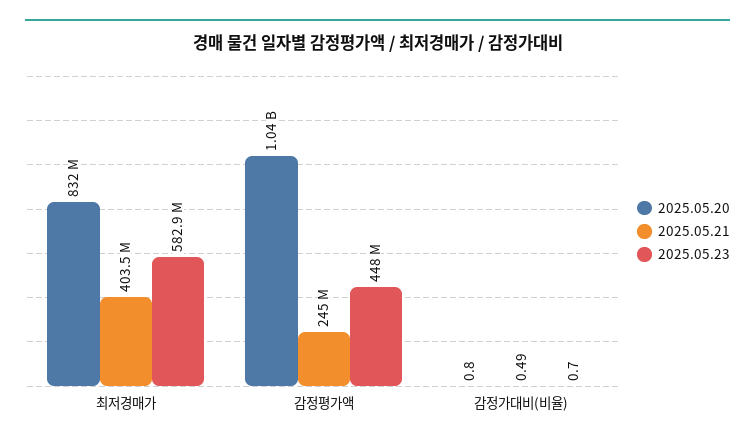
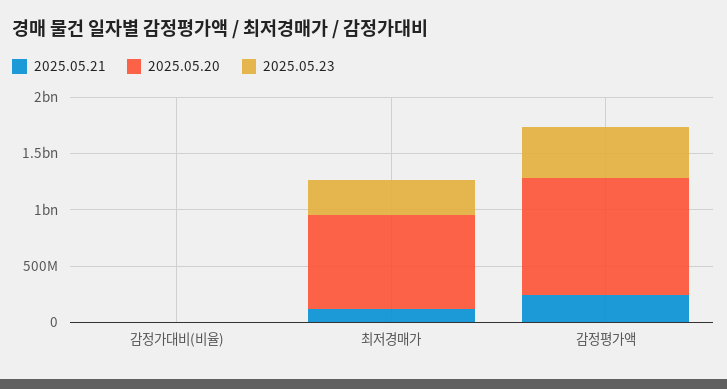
2025.05.21, 최저경매가: 403500000 -> 100000000
2025.05.23, 최저경매가: 582900000 -> 300000000

